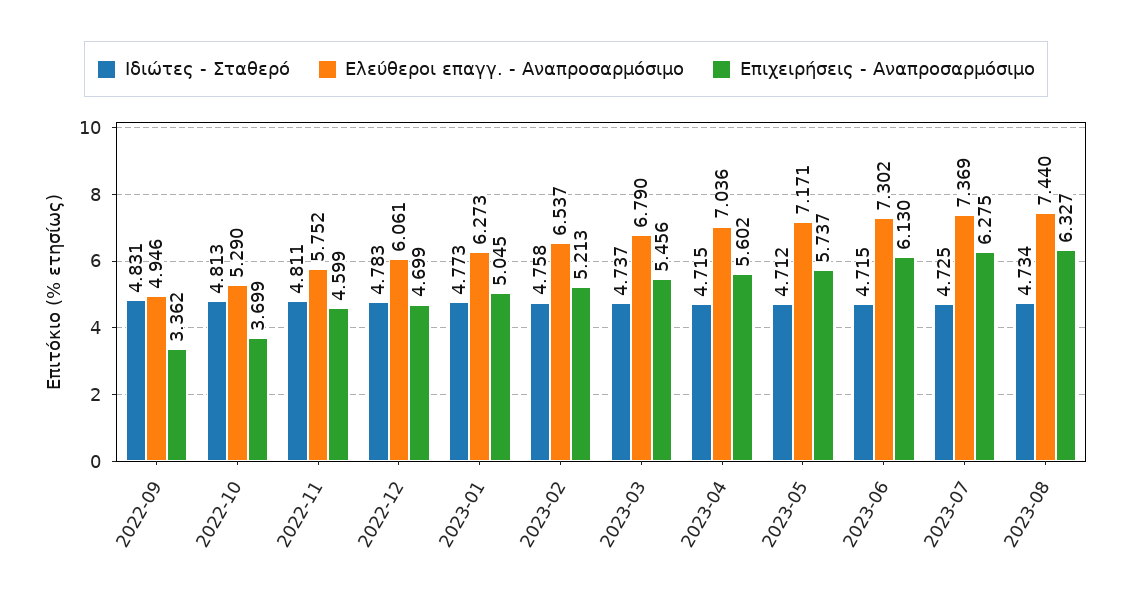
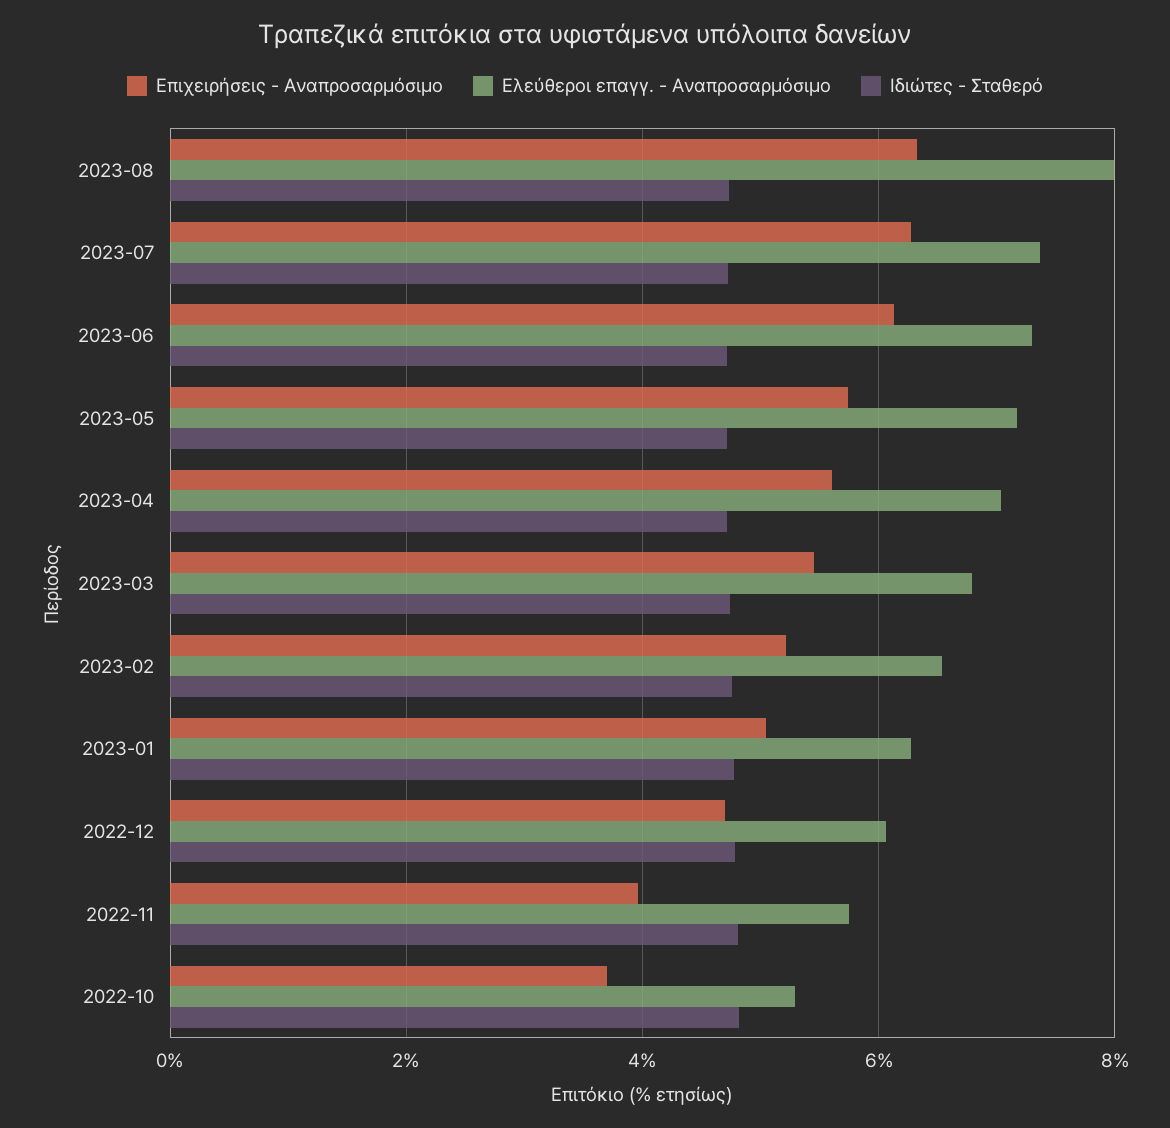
Ιδιώτες - Σταθερό, 2022-09: 4.831 -> none
Ελεύθεροι επαγγ. - Αναπροσαρμόσιμο, 2022-09: 4.946 -> none
Επιχειρήσεις - Αναπροσαρμόσιμο, 2022-09: 3.362 -> none
Επιχειρήσεις - Αναπροσαρμόσιμο, 2022-11: 4.599 -> 4
Ελεύθεροι επαγγ. - Αναπροσαρμόσιμο, 2023-08: 7.44 -> 8

